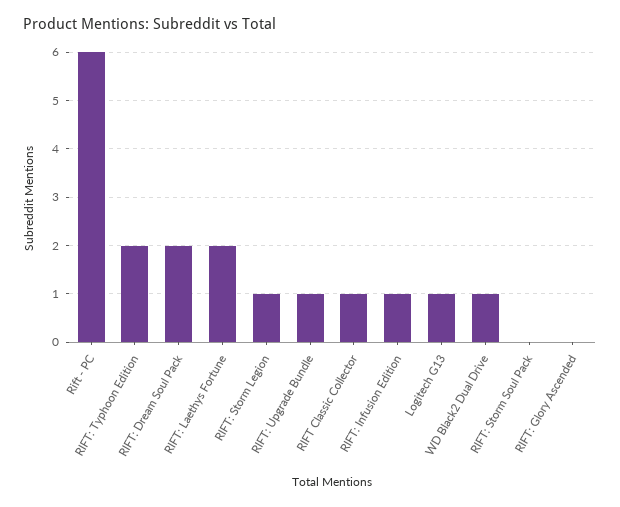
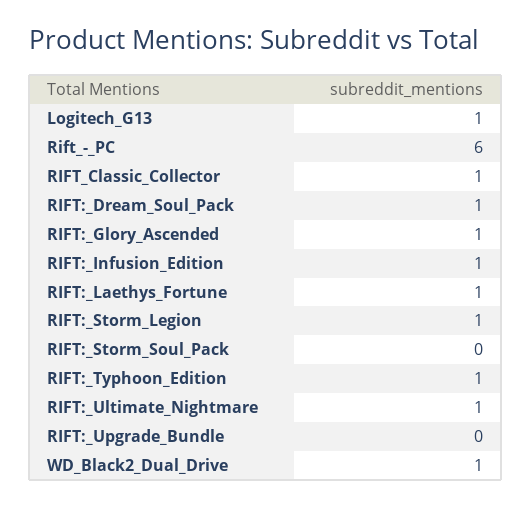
RIFT: Typhoon Edition: 2 -> 1
RIFT: Dream Soul Pack: 2 -> 1
RIFT: Laethys Fortune: 2 -> 1
RIFT: Upgrade Bundle: 1 -> 0
RIFT: Glory Ascended: 0 -> 1
RIFT:_Ultimate_Nightmare: none -> 1

